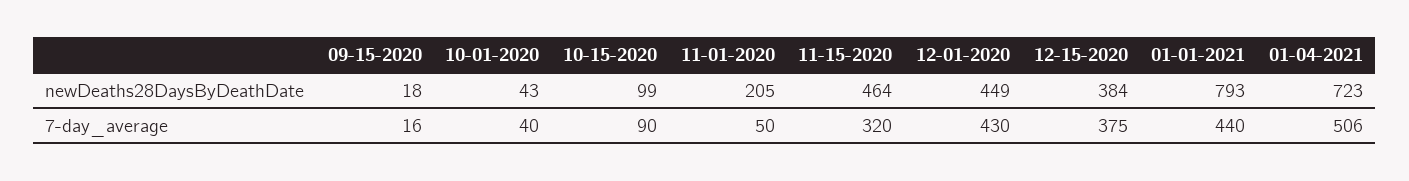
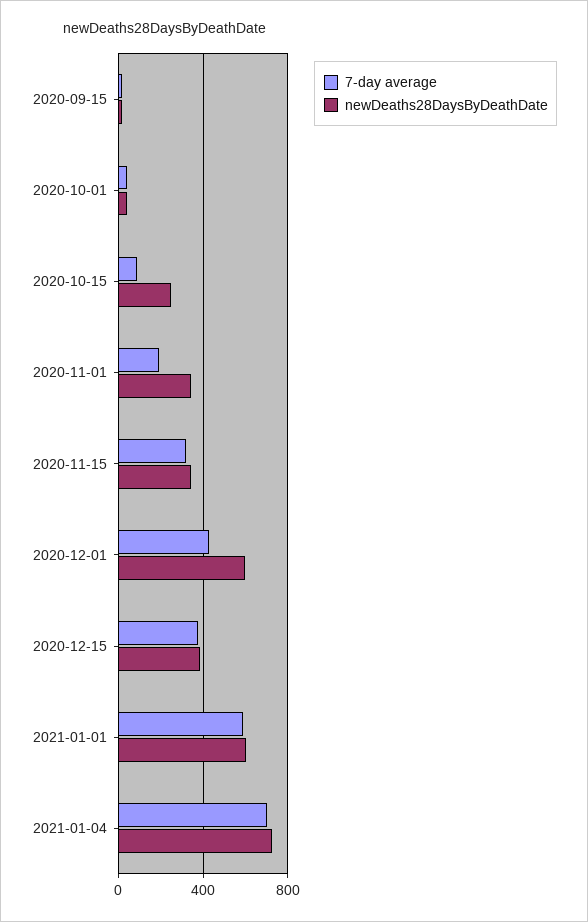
newDeaths28DaysByDeathDate, 10-15-2020: 99 -> 250
newDeaths28DaysByDeathDate, 11-01-2020: 205 -> 350
newDeaths28DaysByDeathDate, 11-15-2020: 464 -> 350
newDeaths28DaysByDeathDate, 12-01-2020: 449 -> 600
newDeaths28DaysByDeathDate, 01-01-2021: 793 -> 600
7-day_average, 11-01-2020: 50 -> 200
7-day_average, 01-01-2021: 440 -> 600
7-day_average, 01-04-2021: 506 -> 700

